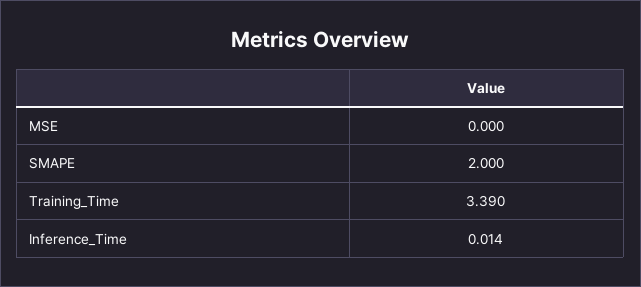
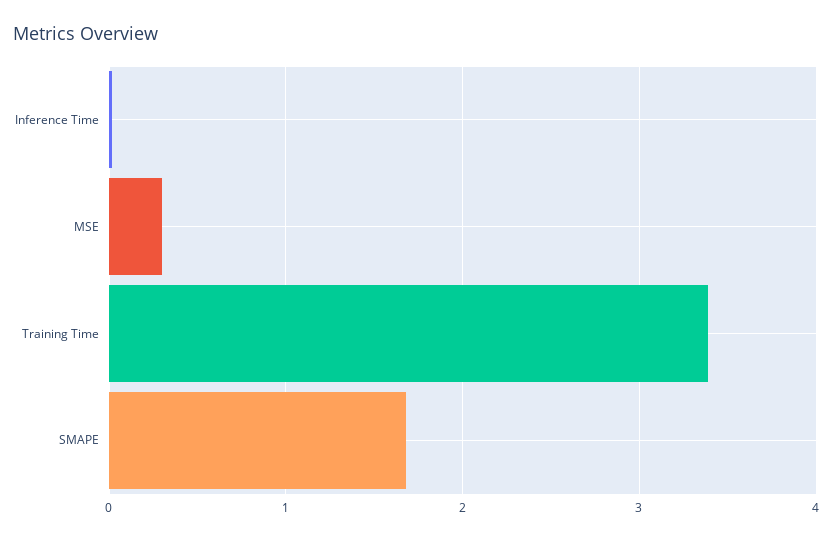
MSE: 0 -> 0.3
SMAPE: 2 -> 1.7

